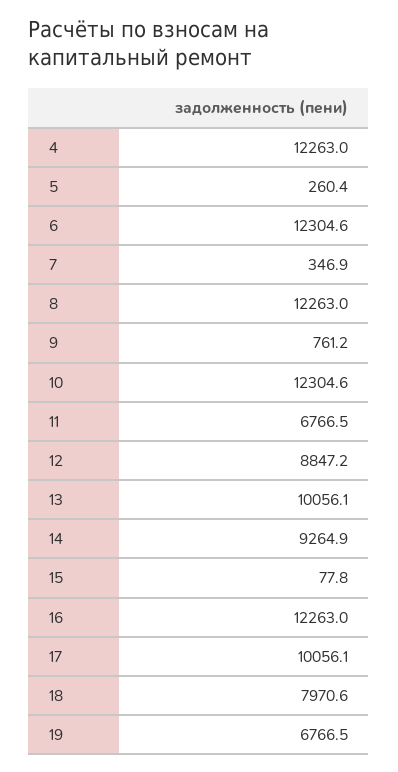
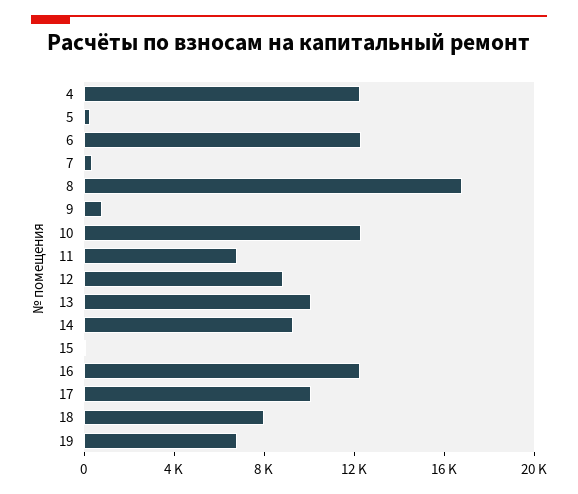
8: 12263 -> 17000

